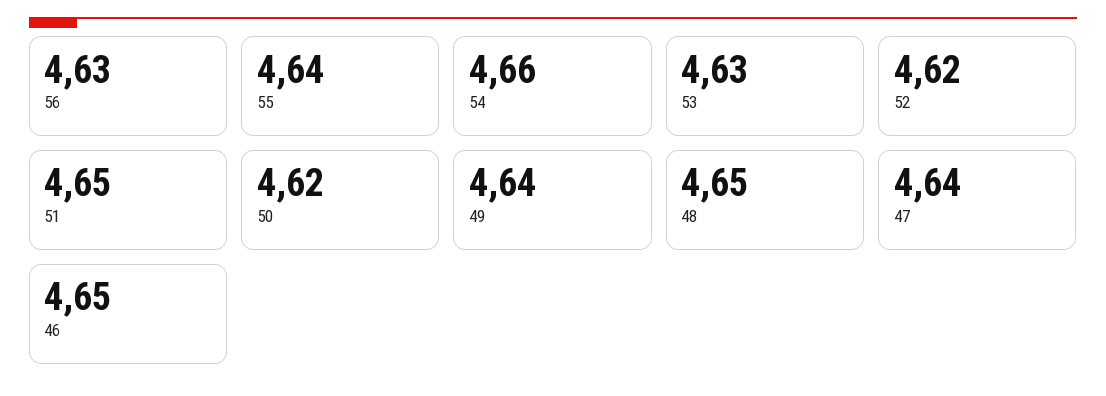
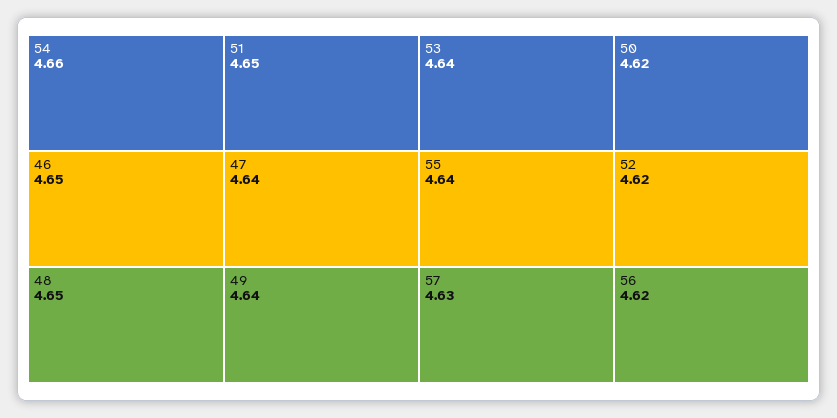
56: 4.63 -> 4.62
53: 4.63 -> 4.64
57: none -> 4.63

